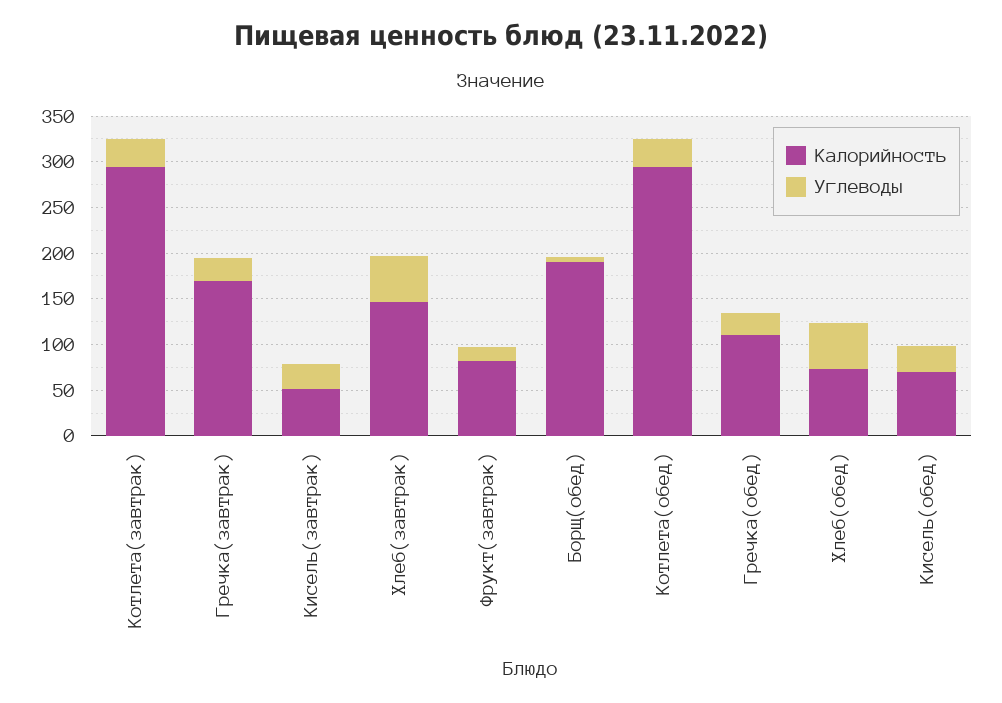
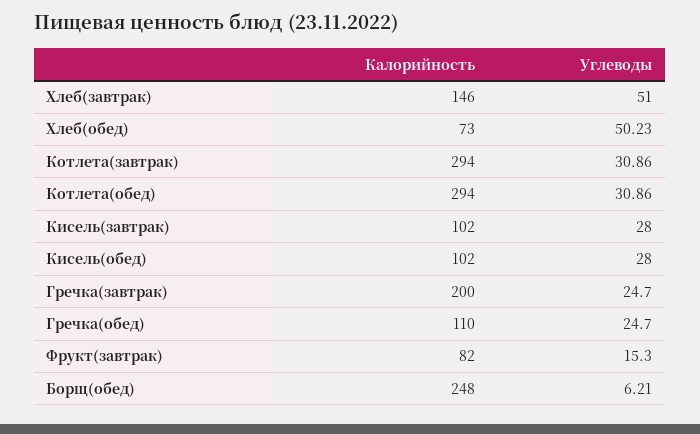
Калорийность, Гречка(завтрак): 170 -> 200
Калорийность, Кисель(завтрак): 50 -> 102
Калорийность, Борщ(обед): 190 -> 248
Калорийность, Кисель(обед): 70 -> 102

